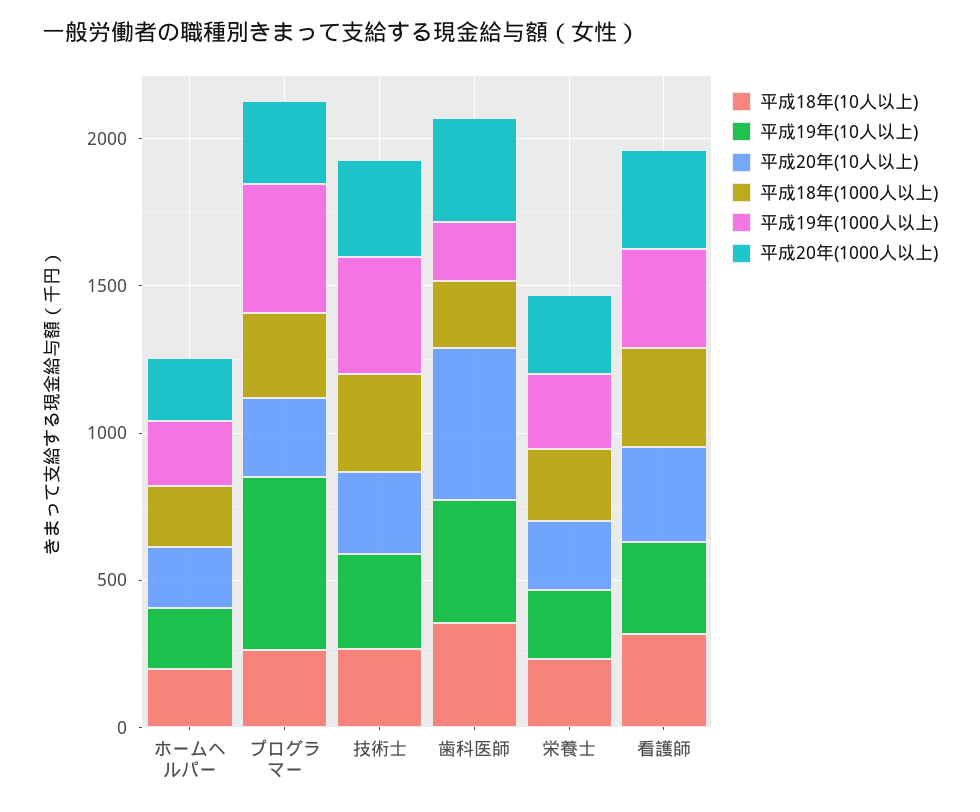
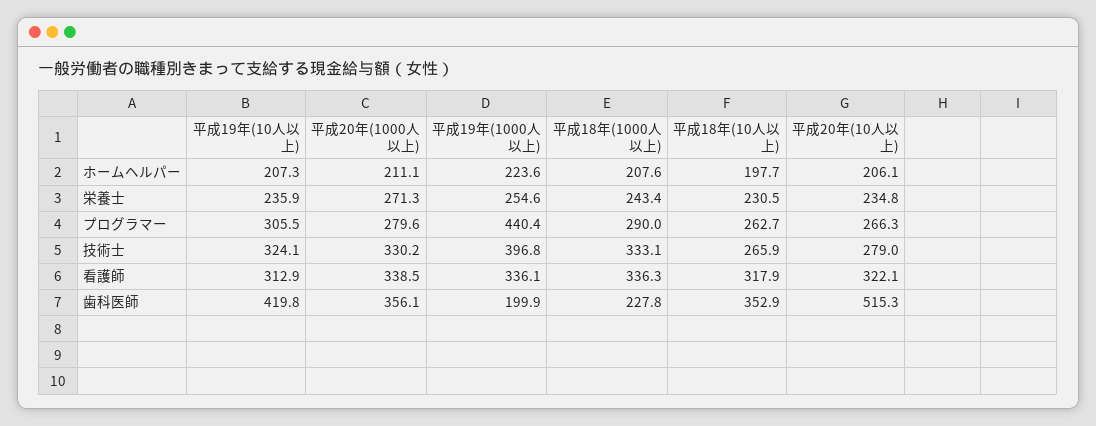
平成19年(10人以上), プログラマー: 600 -> 305.5

